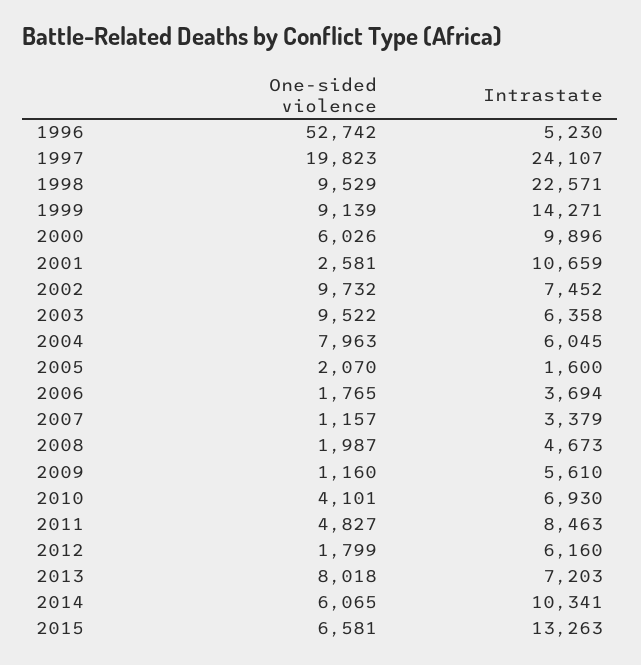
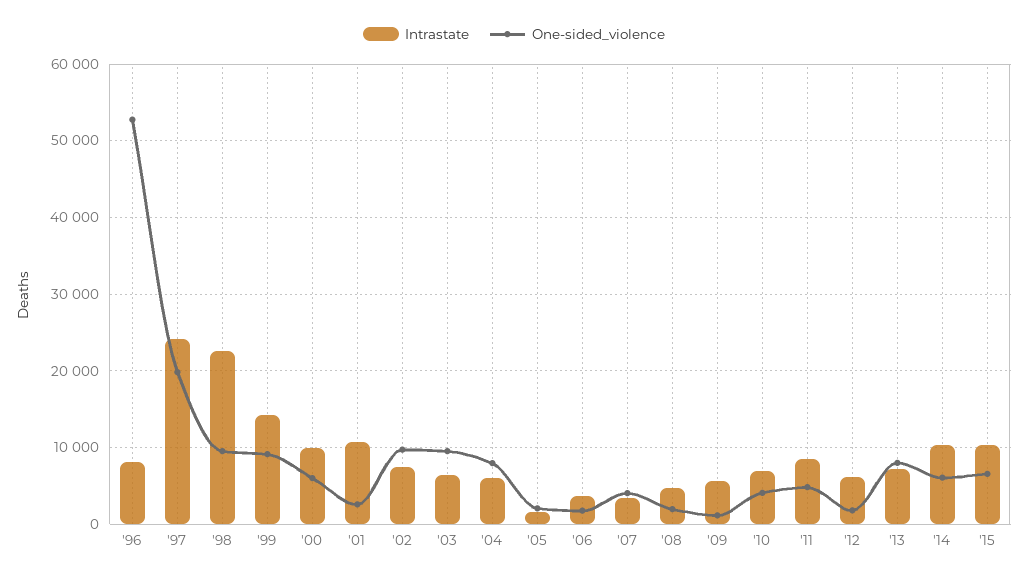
Intrastate, 1996: 5230 -> 8000
One-sided violence, 2007: 1157 -> 4000
Intrastate, 2015: 13263 -> 10000

